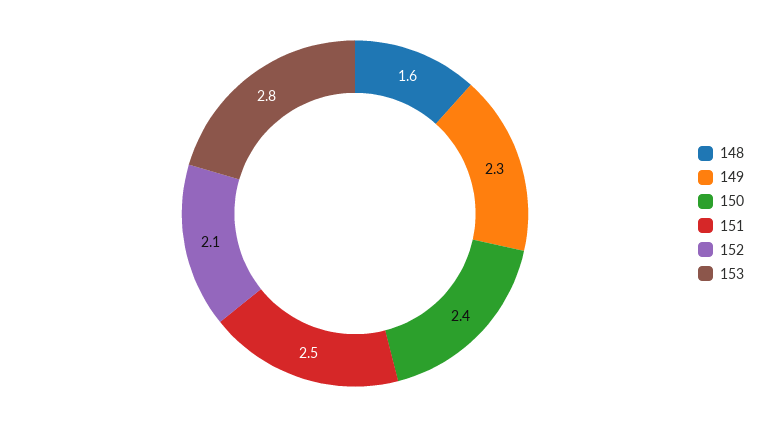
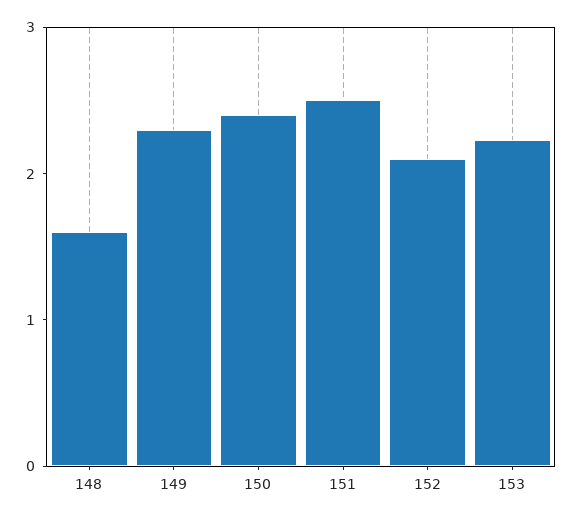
153: 2.8 -> 2.2

